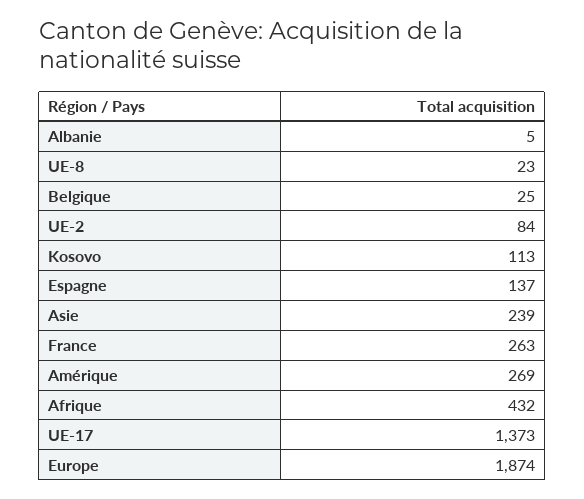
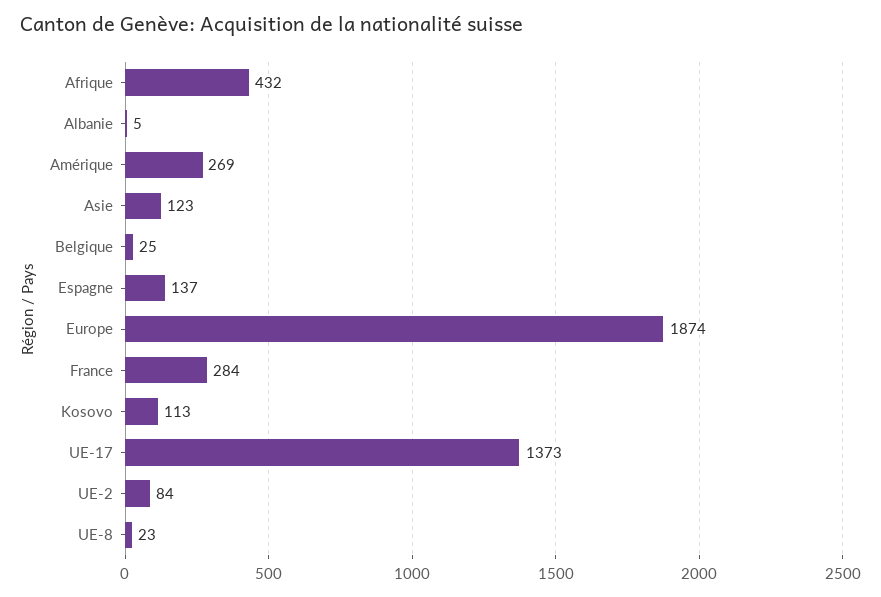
Asie: 239 -> 123
France: 263 -> 284

